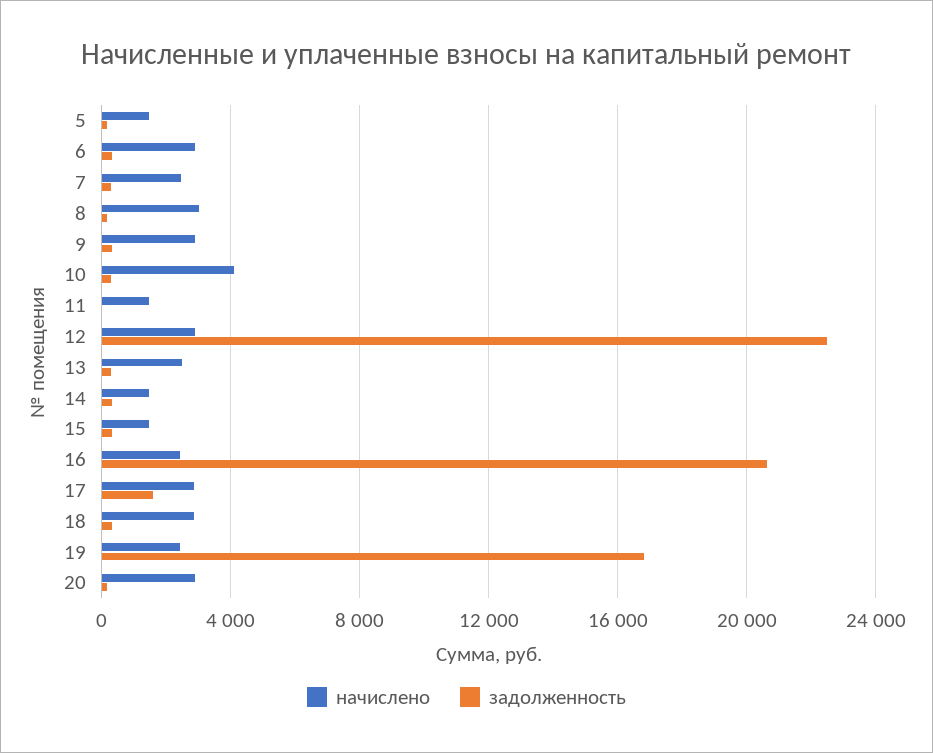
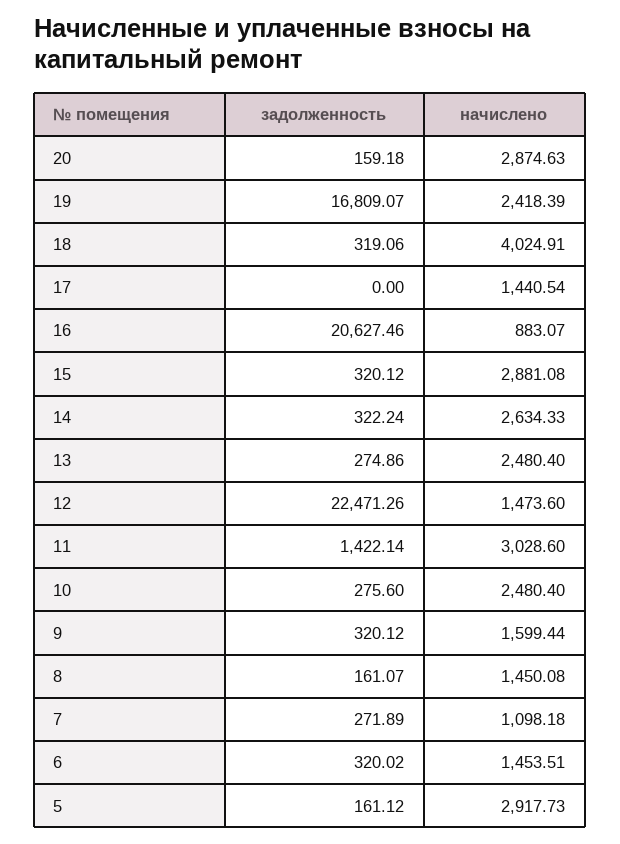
начислено, 5: 1500 -> 2917.73
начислено, 6: 3000 -> 1453.51
начислено, 7: 2500 -> 1098.18
начислено, 8: 3000 -> 1450.08
начислено, 9: 3000 -> 1599.44
начислено, 10: 4000 -> 2480.4
начислено, 11: 1500 -> 3028.6
задолженность, 11: 0 -> 1422.14
начислено, 12: 3000 -> 1473.6
начислено, 14: 1500 -> 2634.33
начислено, 15: 1500 -> 2881.08
начислено, 16: 2500 -> 883.07
начислено, 17: 3000 -> 1440.54
задолженность, 17: 1500 -> 0
начислено, 18: 3000 -> 4024.91

